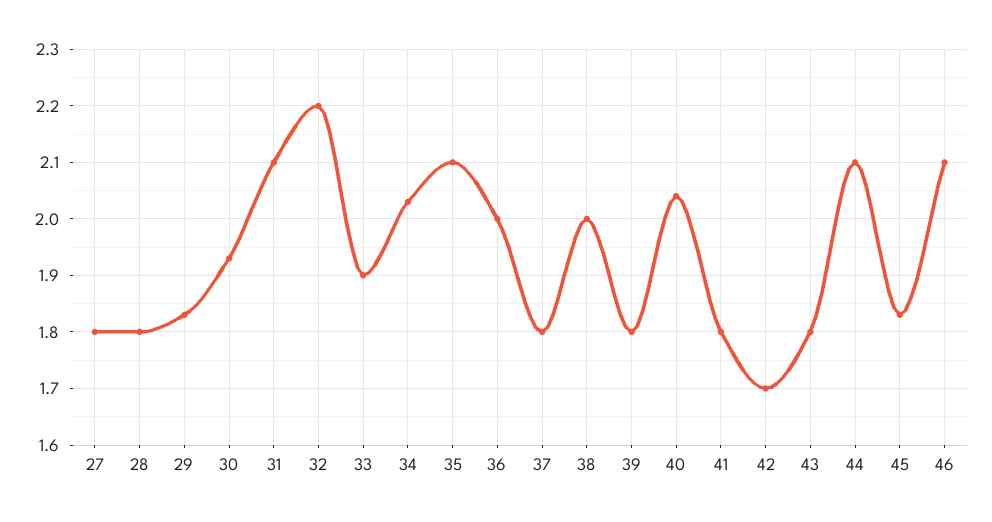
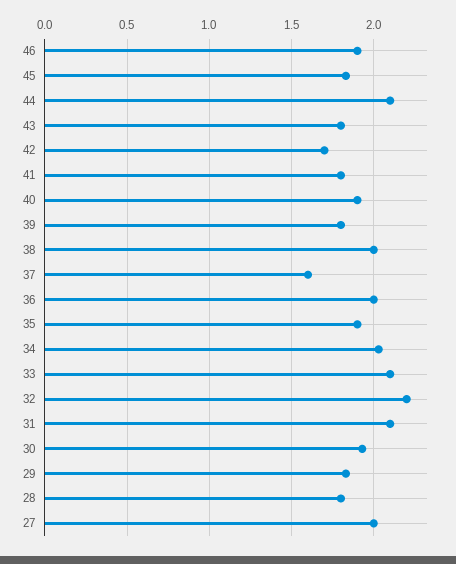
27: 1.8 -> 2
33: 1.9 -> 2.1
35: 2.1 -> 1.9
37: 1.8 -> 1.6
40: 2.05 -> 1.9
46: 2.1 -> 1.9

